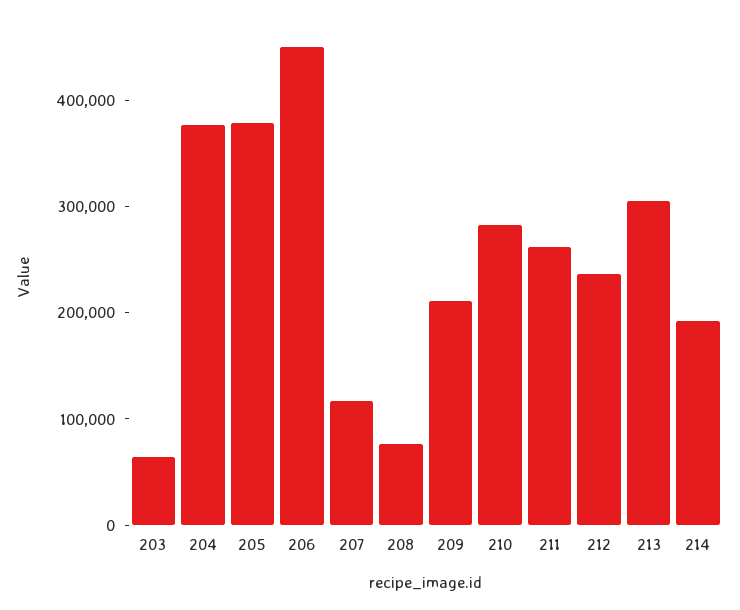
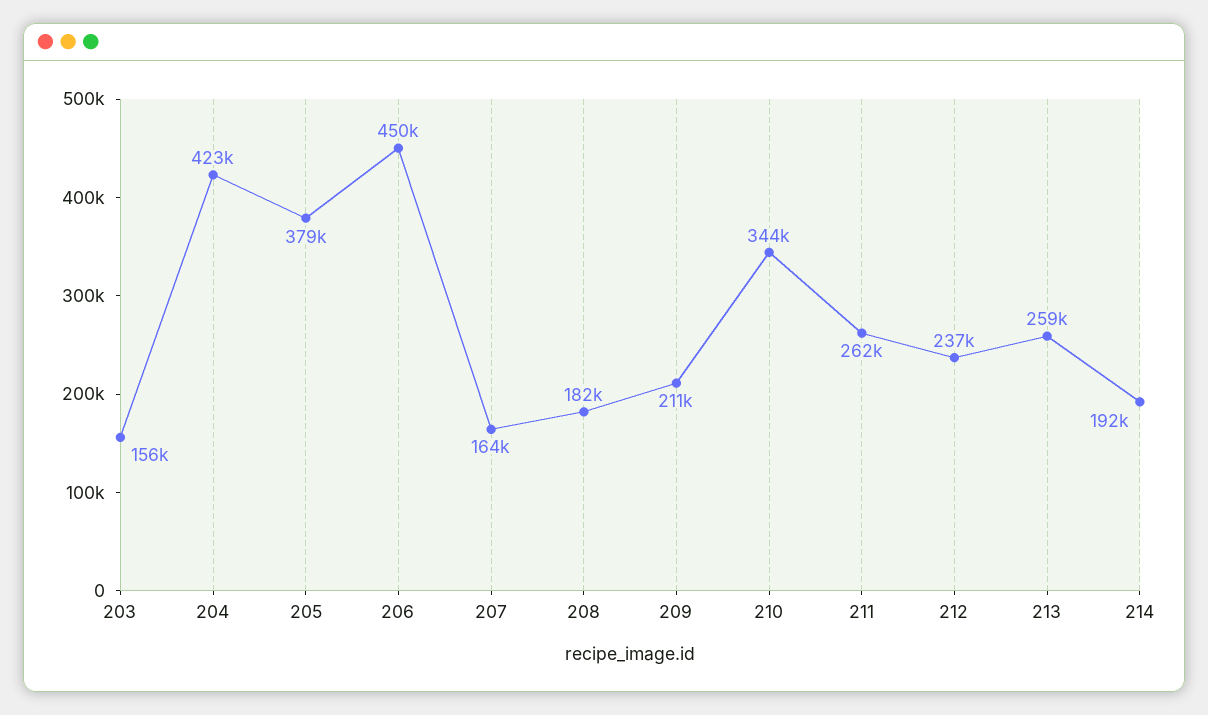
203: 60000 -> 156000
204: 380000 -> 423000
207: 120000 -> 164000
208: 80000 -> 182000
210: 280000 -> 344000
213: 300000 -> 259000

